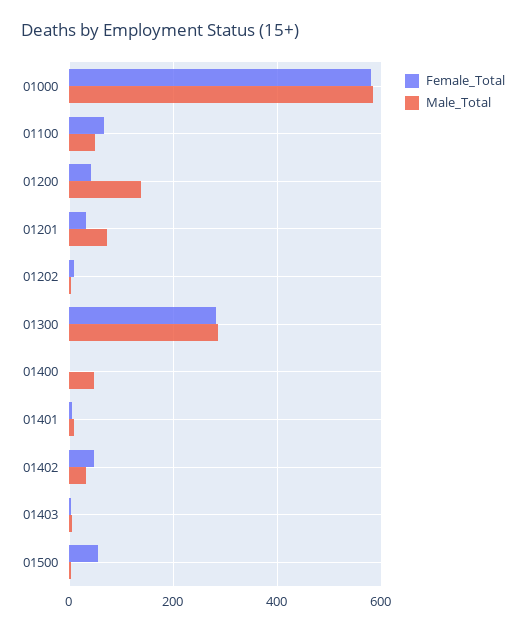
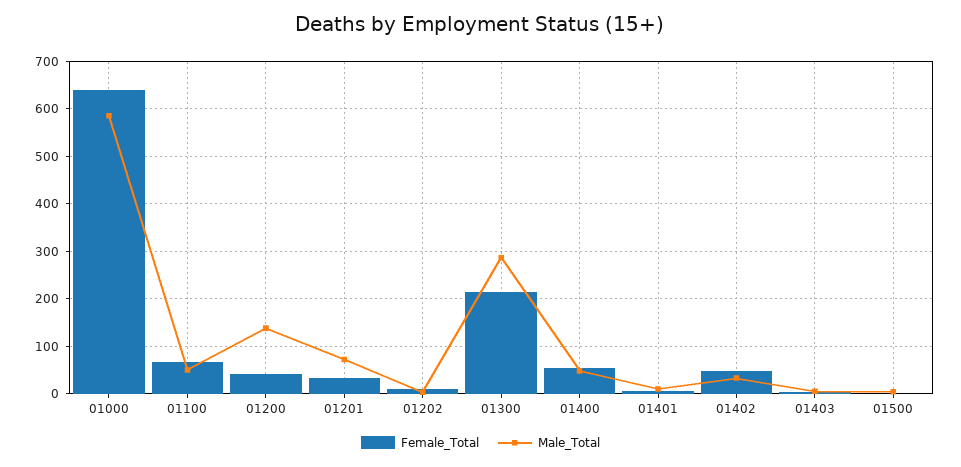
Female_Total, 01000: 580 -> 640
Female_Total, 01300: 280 -> 220
Female_Total, 01400: 0 -> 60
Female_Total, 01500: 60 -> 0

